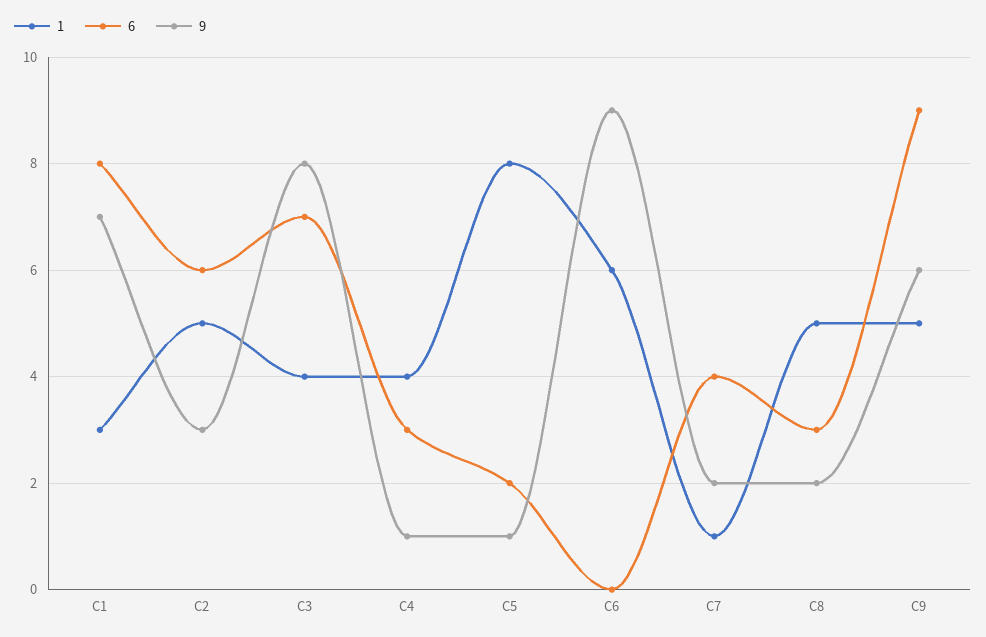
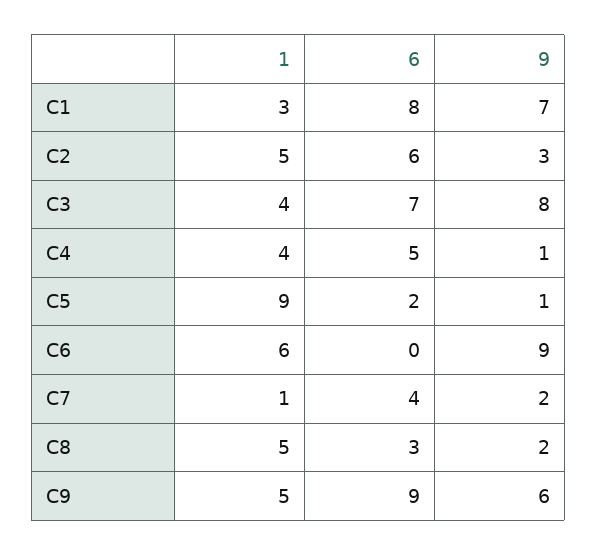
6, C4: 3 -> 5
1, C5: 8 -> 9

